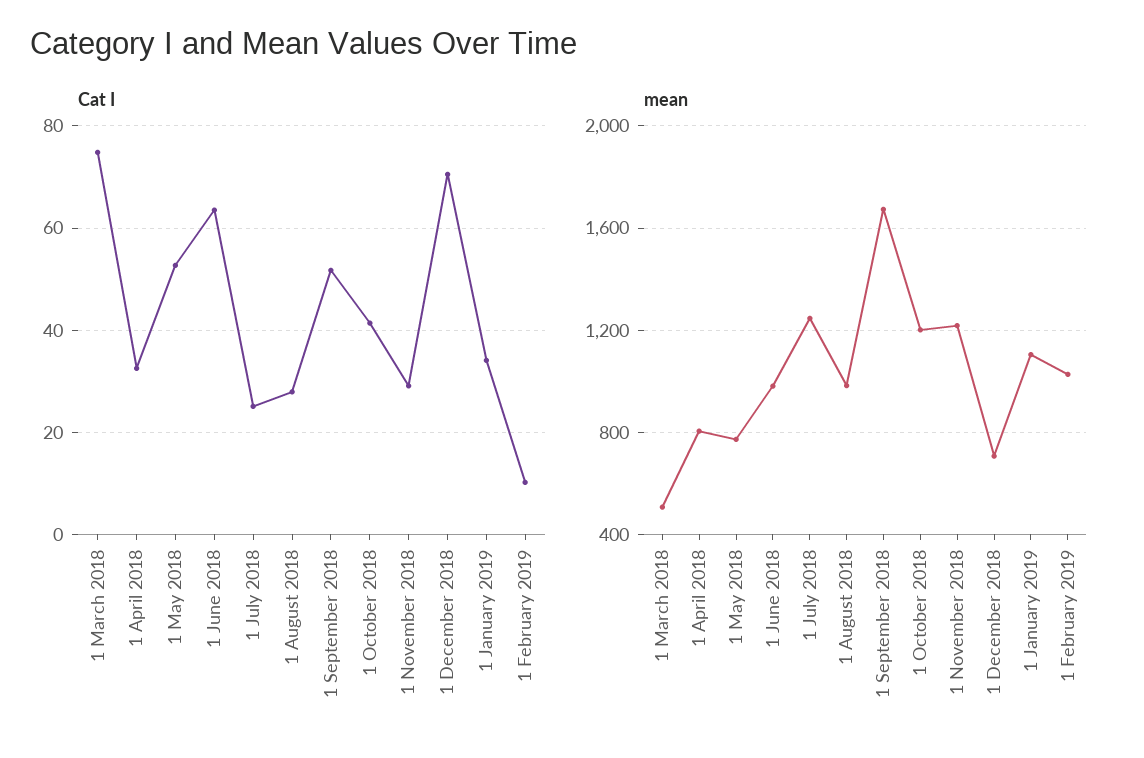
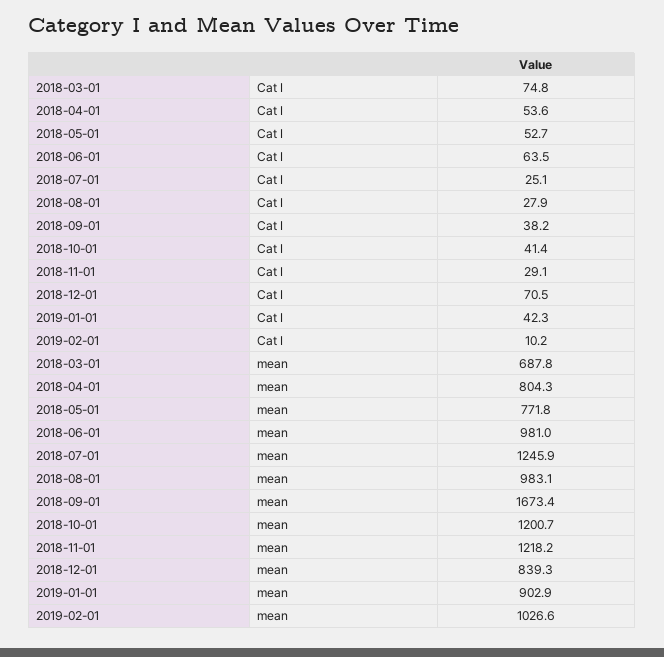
Cat I, 1 April 2018: 32 -> 53.6
Cat I, 1 September 2018: 52 -> 38.2
Cat I, 1 January 2019: 34 -> 42.3
mean, 1 March 2018: 500 -> 687.8
mean, 1 December 2018: 700 -> 839.3
mean, 1 January 2019: 1100 -> 902.9

